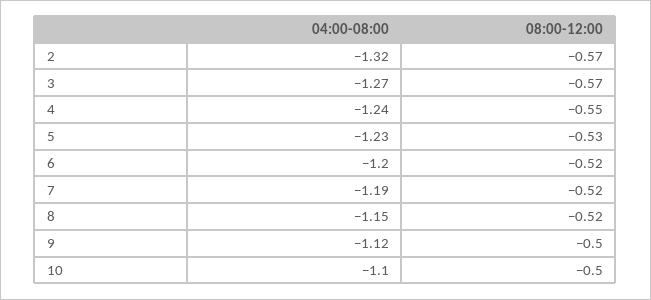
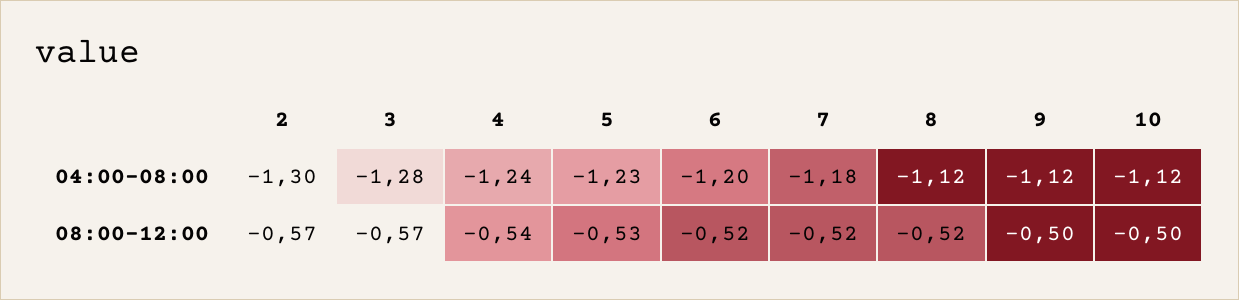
04:00-08:00, 2: -1.32 -> -1.3
04:00-08:00, 3: -1.27 -> -1.28
08:00-12:00, 4: -0.55 -> -0.54
04:00-08:00, 7: -1.19 -> -1.18
04:00-08:00, 8: -1.15 -> -1.12
04:00-08:00, 10: -1.1 -> -1.12

